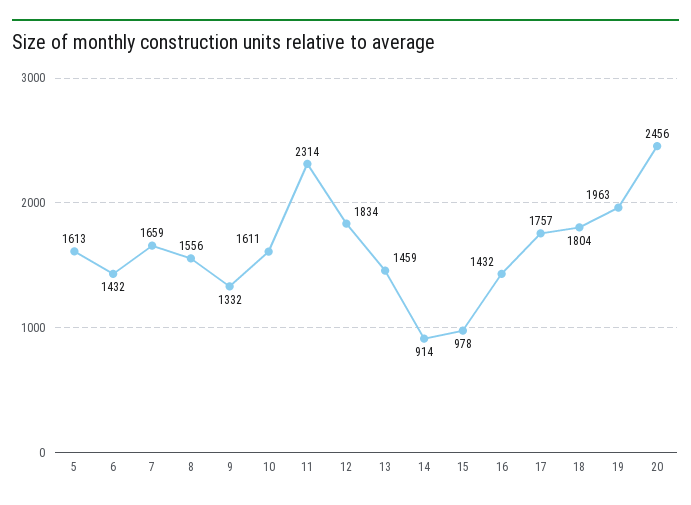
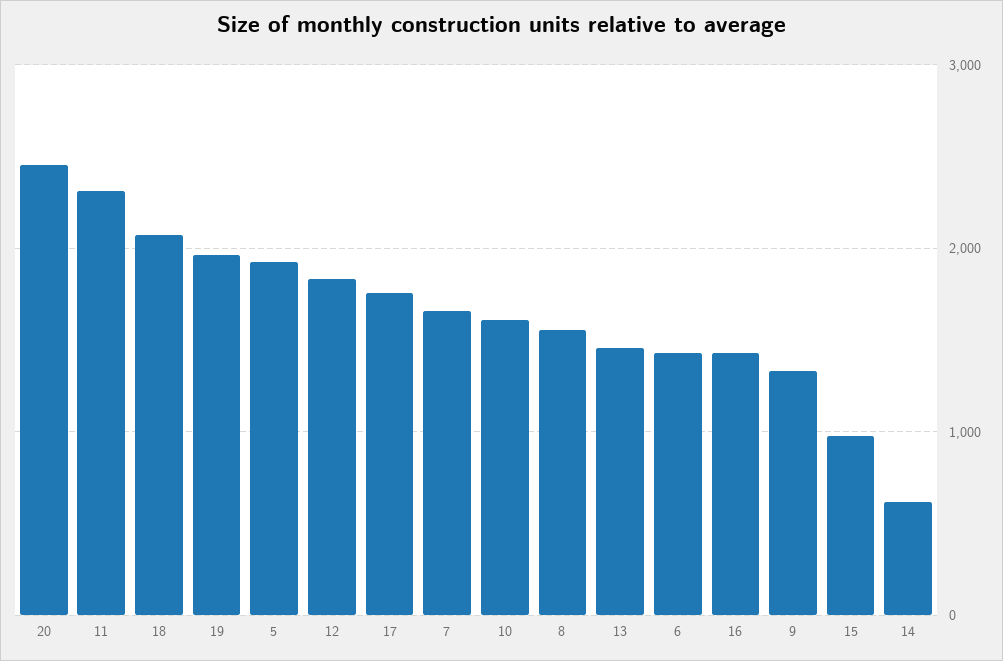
5: 1613 -> 1900
14: 914 -> 600
18: 1804 -> 2100

